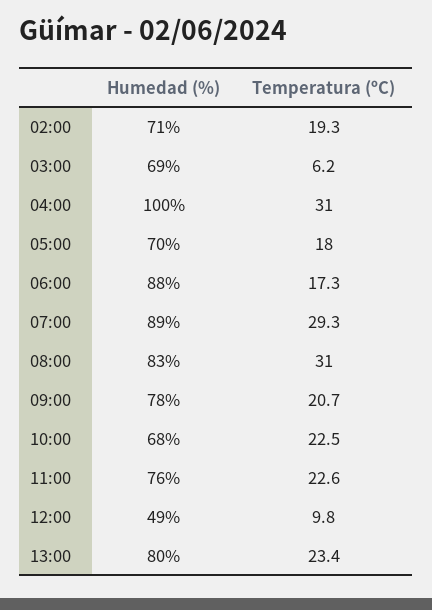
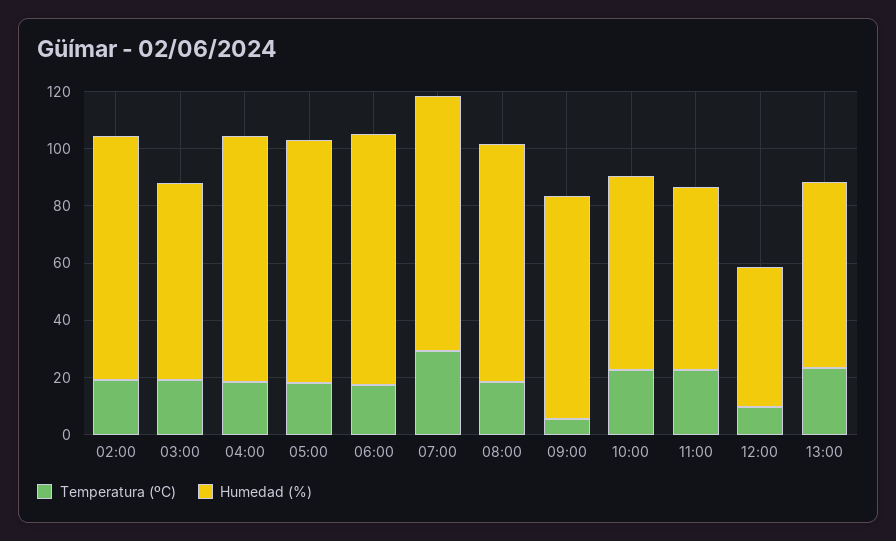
Humedad (%), 02:00: 71 -> 85
Temperatura (ºC), 03:00: 6.2 -> 20
Humedad (%), 04:00: 100 -> 85
Temperatura (ºC), 04:00: 31 -> 20
Humedad (%), 05:00: 70 -> 85
Temperatura (ºC), 08:00: 31 -> 20
Temperatura (ºC), 09:00: 20.7 -> 5
Humedad (%), 11:00: 76 -> 65
Humedad (%), 13:00: 80 -> 65

